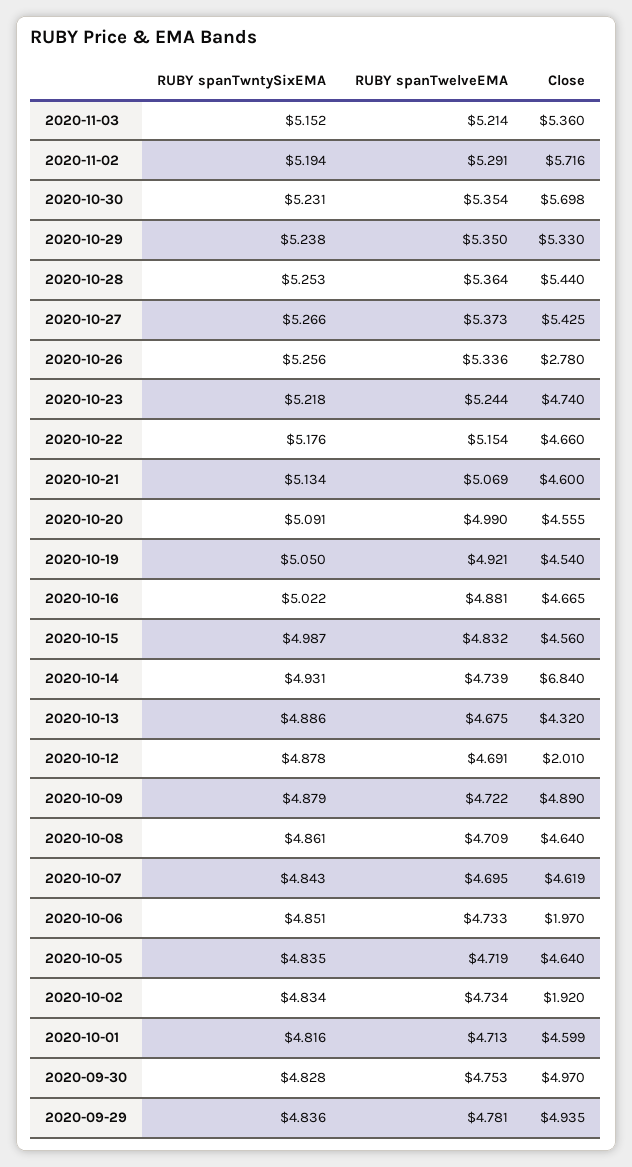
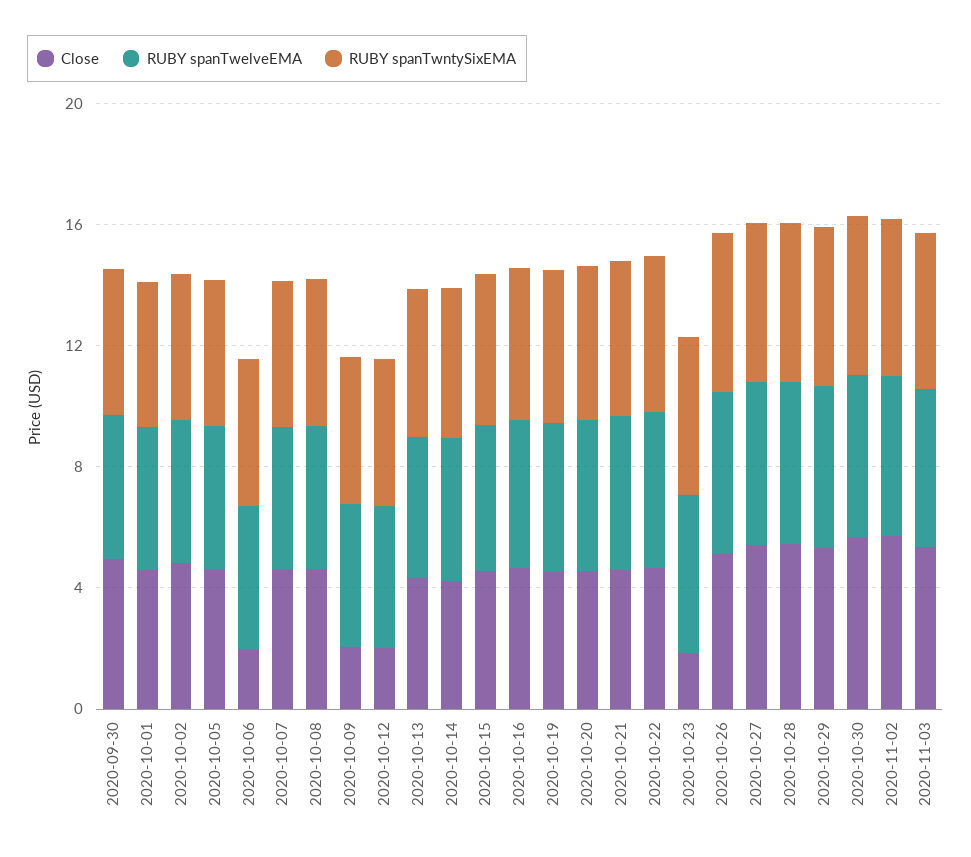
Close, 2020-10-26: 2.78 -> 5
Close, 2020-10-23: 4.74 -> 2
Close, 2020-10-14: 6.84 -> 4
Close, 2020-10-09: 4.89 -> 2
Close, 2020-10-02: 1.92 -> 5
RUBY spanTwntySixEMA, 2020-09-29: 4.836 -> none
RUBY spanTwelveEMA, 2020-09-29: 4.781 -> none
Close, 2020-09-29: 4.935 -> none

